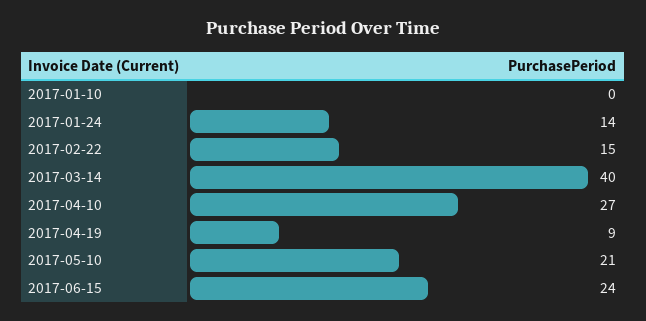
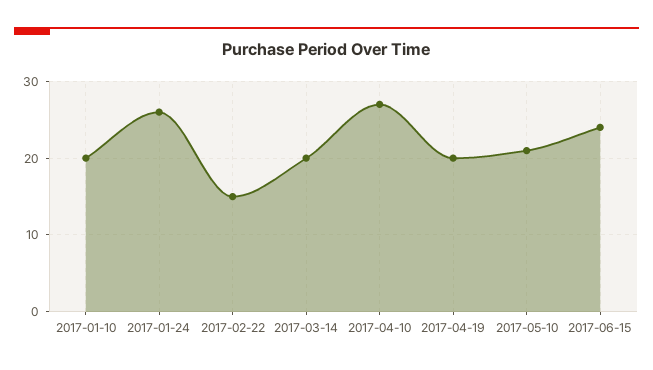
2017-01-10: 0 -> 20
2017-01-24: 14 -> 26
2017-03-14: 40 -> 20
2017-04-19: 9 -> 20

